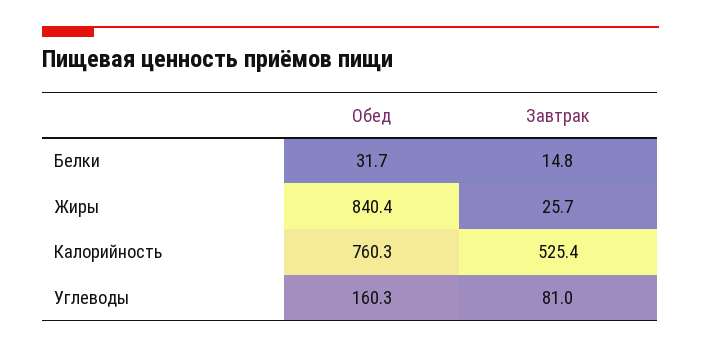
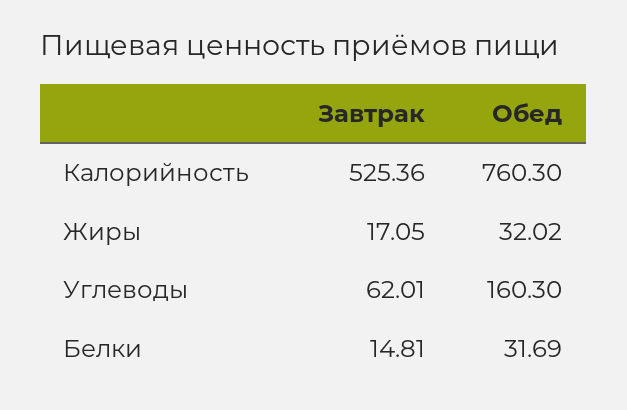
Обед, Жиры: 840.4 -> 32.02
Завтрак, Жиры: 25.7 -> 17.05
Завтрак, Углеводы: 81 -> 62.01

